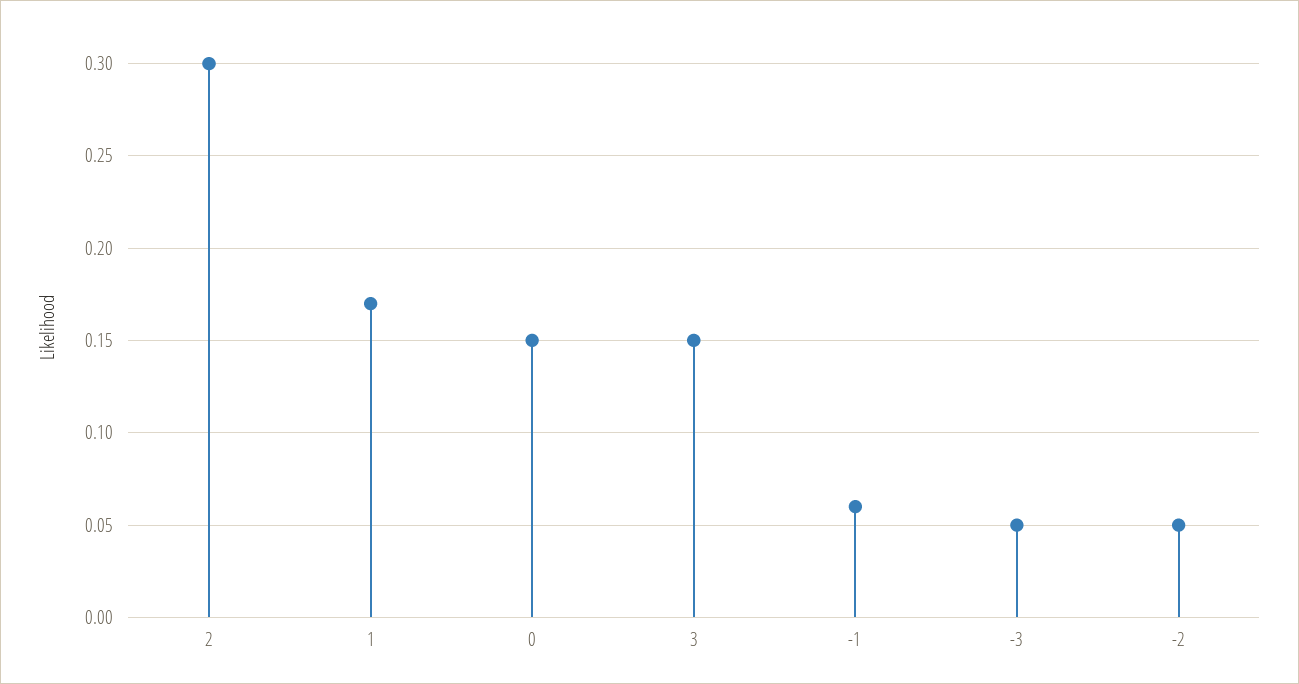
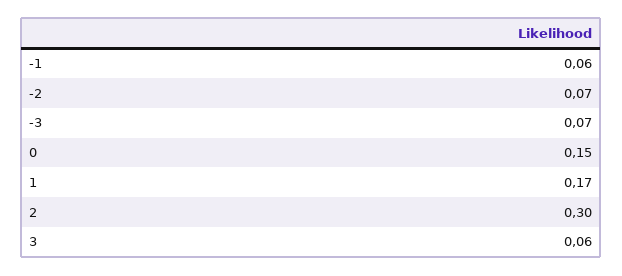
3: 0.15 -> 0.06
-3: 0.05 -> 0.07
-2: 0.05 -> 0.07

